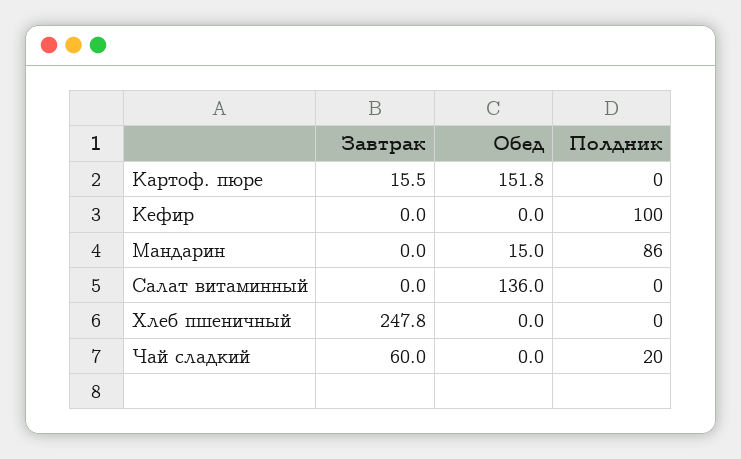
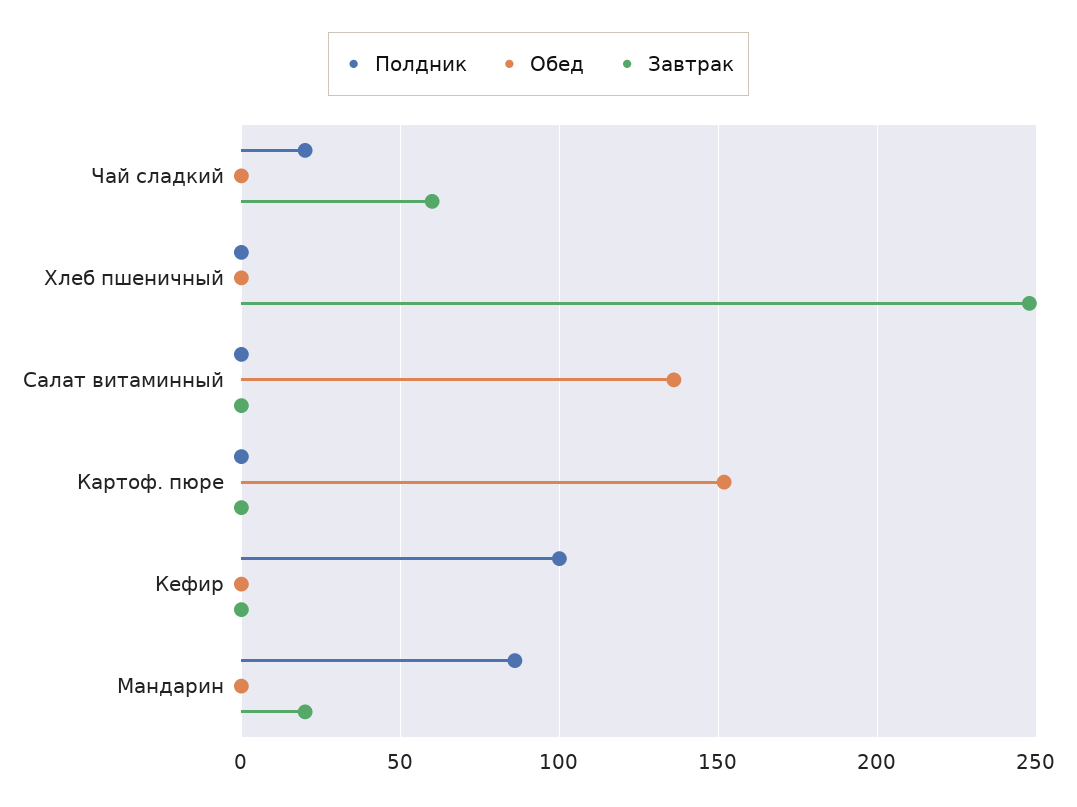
Завтрак, Картоф. пюре: 15.5 -> 0
Завтрак, Мандарин: 0 -> 20
Обед, Мандарин: 15 -> 0

